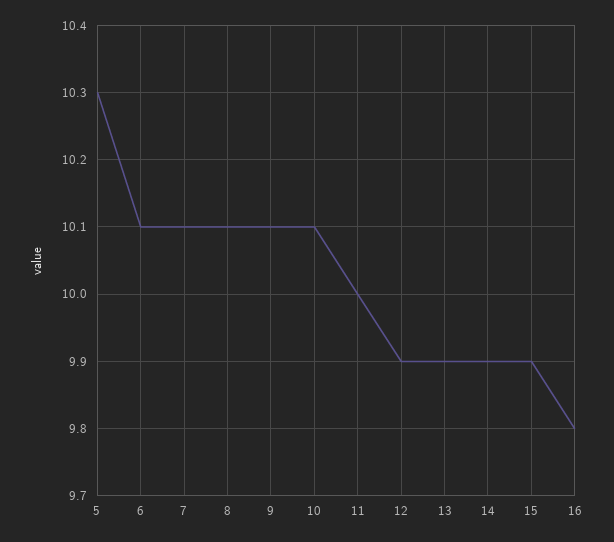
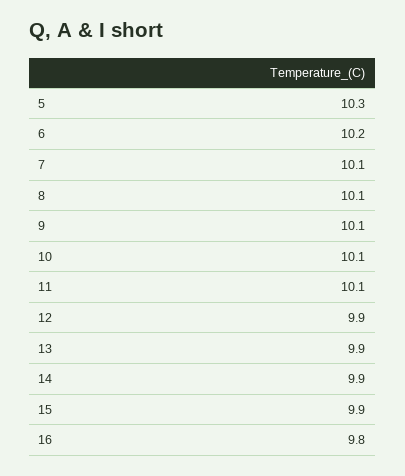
6: 10.1 -> 10.2
11: 10 -> 10.1

